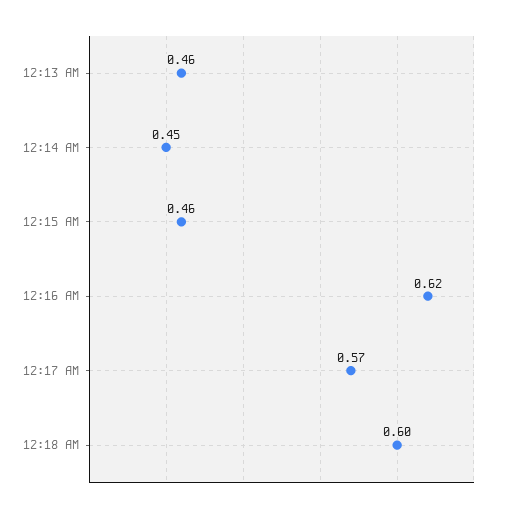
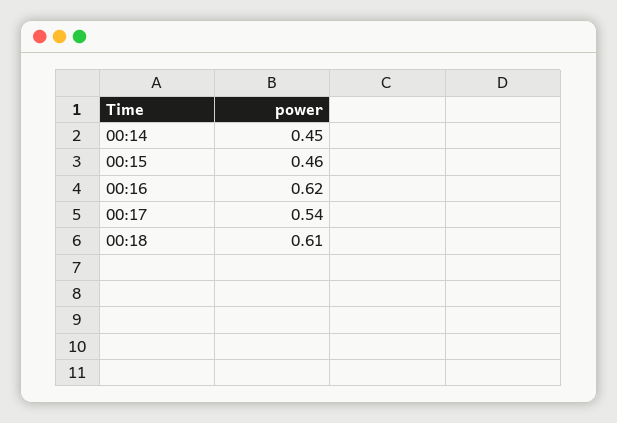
12:13 AM: 0.46 -> none
12:17 AM: 0.57 -> 0.54
12:18 AM: 0.6 -> 0.61

